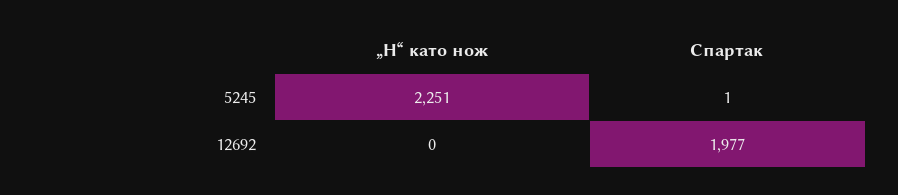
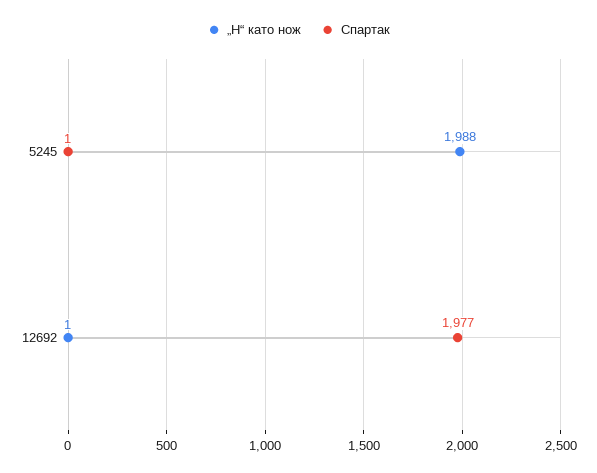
„Н“ като нож, 5245: 2251 -> 1988
„Н“ като нож, 12692: 0 -> 1

